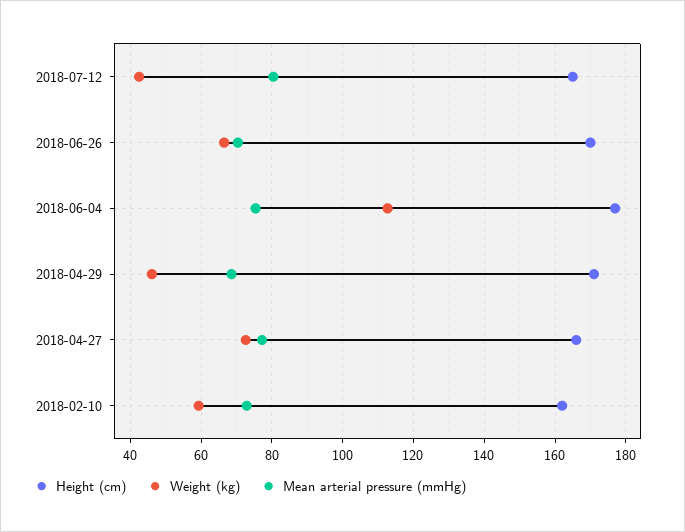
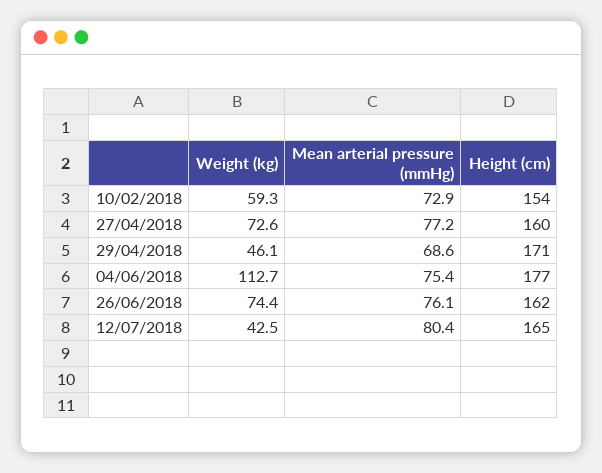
Height (cm), 2018-06-26: 170 -> 162
Weight (kg), 2018-06-26: 66 -> 74.4
Mean arterial pressure (mmHg), 2018-06-26: 70 -> 76.1
Height (cm), 2018-04-27: 166 -> 160
Height (cm), 2018-02-10: 162 -> 154

